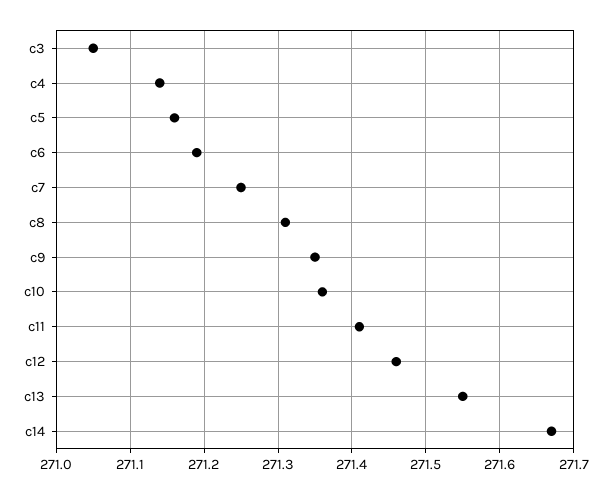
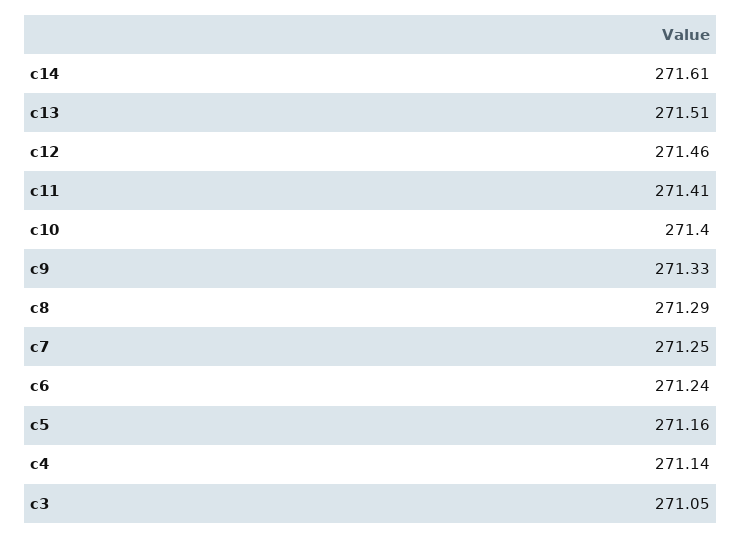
c6: 271.19 -> 271.24
c8: 271.31 -> 271.29
c9: 271.35 -> 271.33
c10: 271.36 -> 271.4
c13: 271.55 -> 271.51
c14: 271.67 -> 271.61

